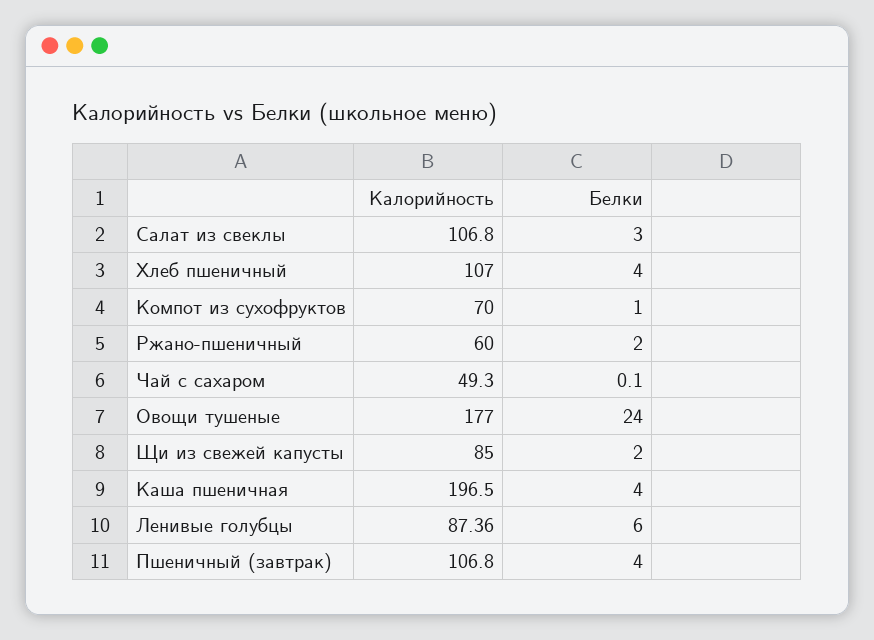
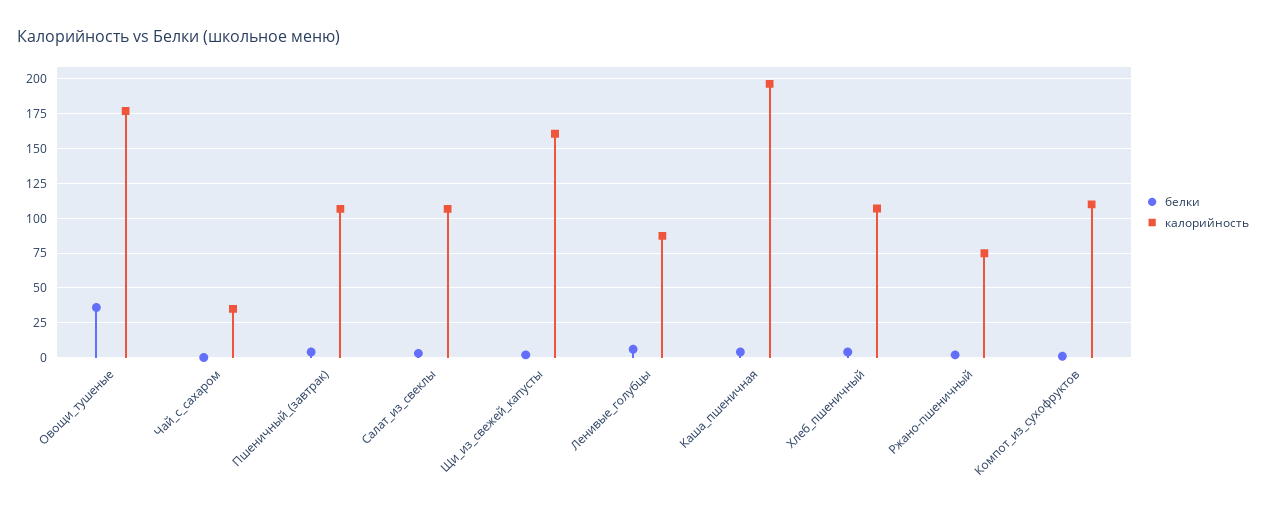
Калорийность, Компот из сухофруктов: 70 -> 110
Калорийность, Ржано-пшеничный: 60 -> 75
Калорийность, Чай с сахаром: 49.3 -> 35
Белки, Овощи тушеные: 24 -> 35
Калорийность, Щи из свежей капусты: 85 -> 160

